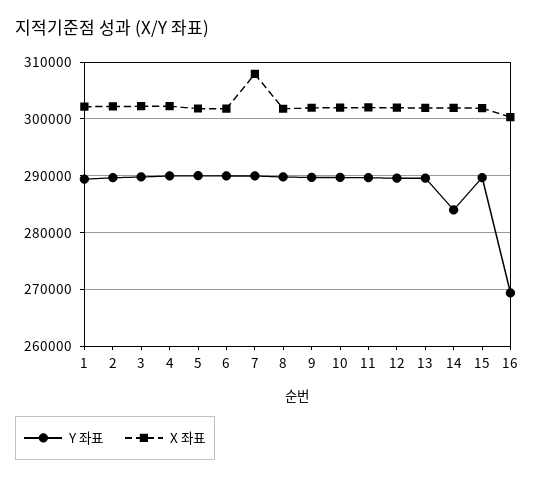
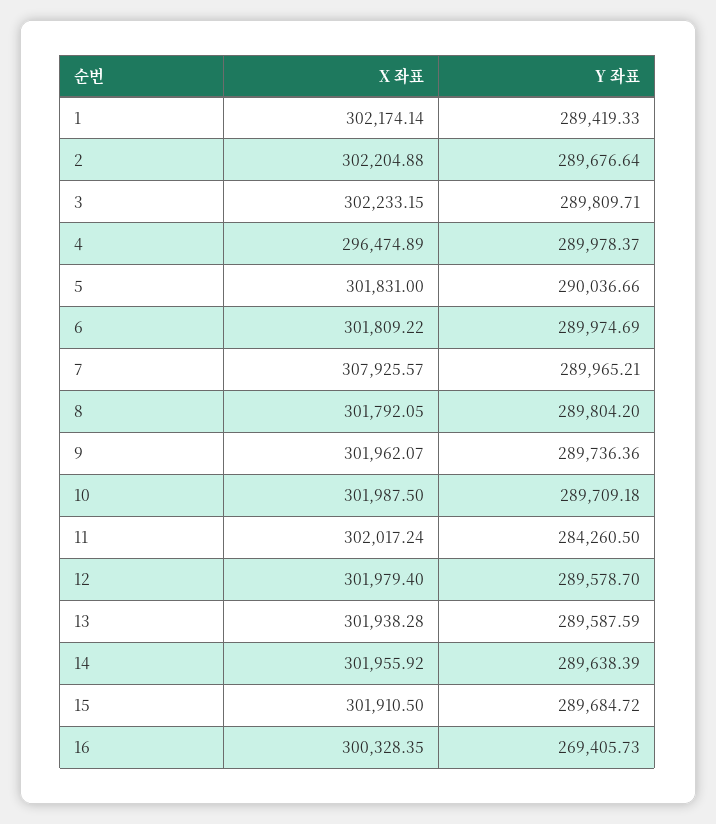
X 좌표, 4: 302000 -> 296474.89
Y 좌표, 11: 290000 -> 284260.5
Y 좌표, 14: 284000 -> 289638.39

